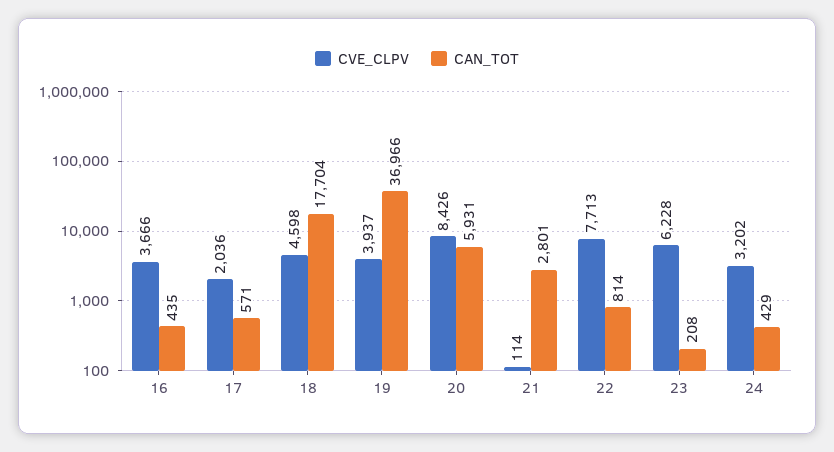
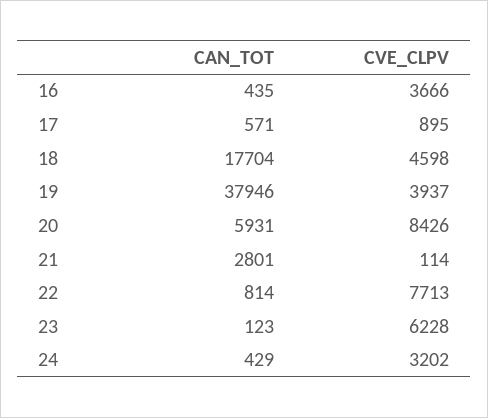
CVE_CLPV, 17: 2036 -> 895
CAN_TOT, 19: 36966 -> 37946
CAN_TOT, 23: 208 -> 123

